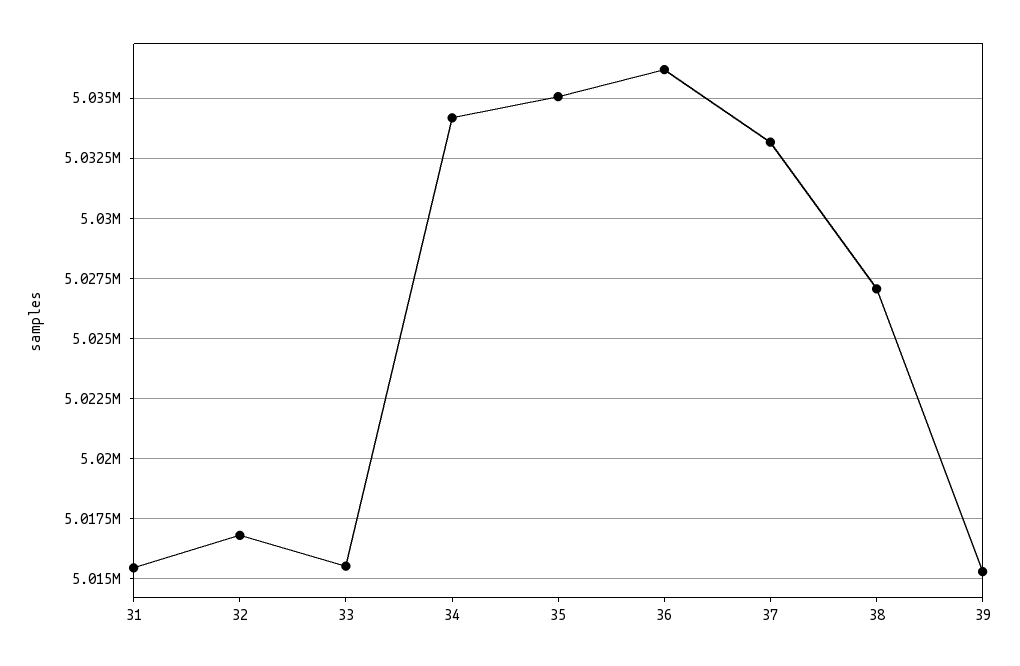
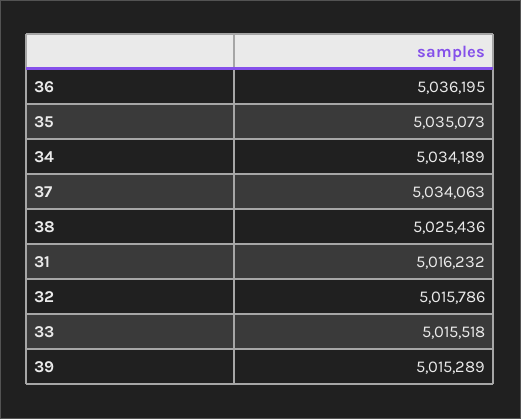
31: 5015500 -> 5016232
32: 5016750 -> 5015786
37: 5033250 -> 5034063
38: 5027000 -> 5025436

